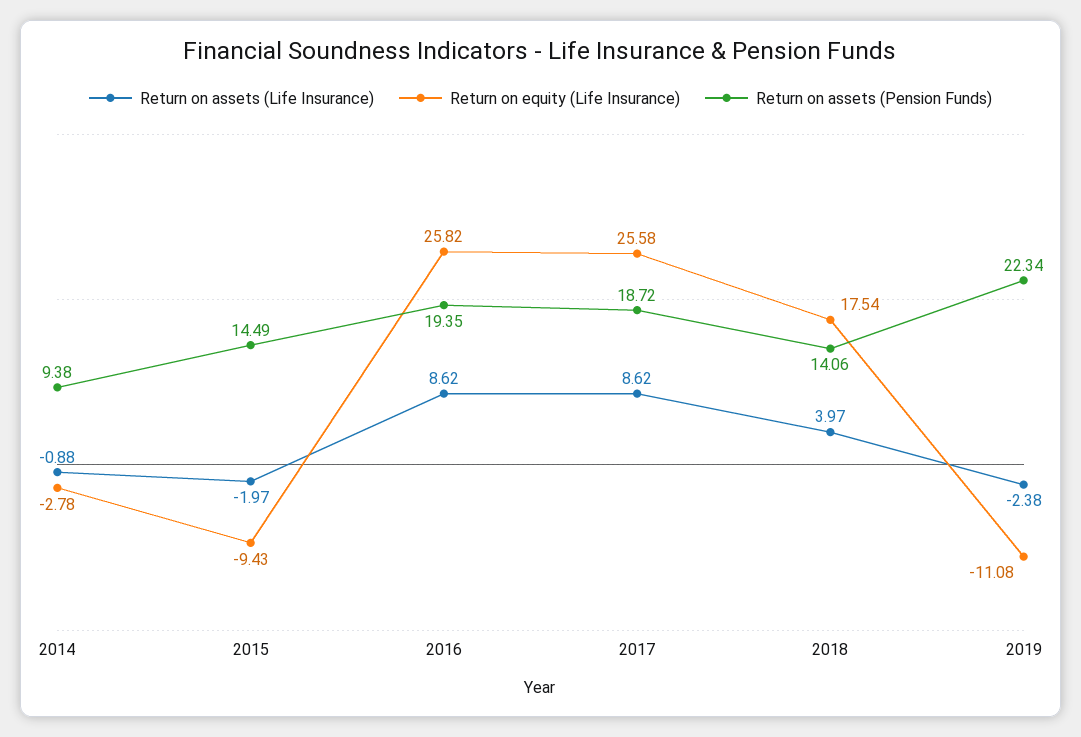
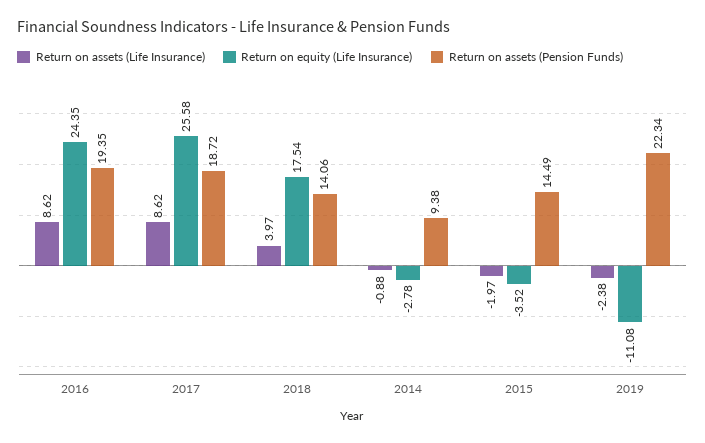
Return on equity (Life Insurance), 2015: -9.43 -> -3.52
Return on equity (Life Insurance), 2016: 25.82 -> 24.35

